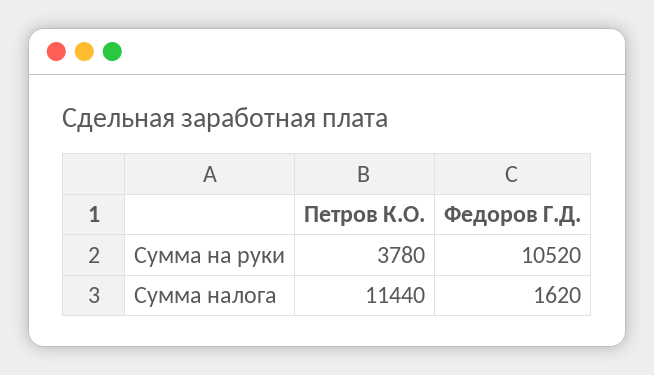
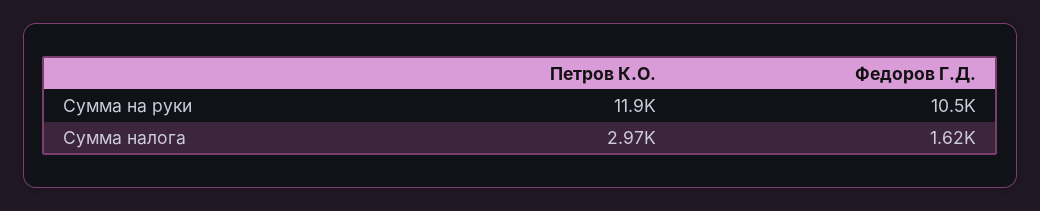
Петров К.О., Сумма на руки: 3780 -> 11900
Петров К.О., Сумма налога: 11440 -> 2970

